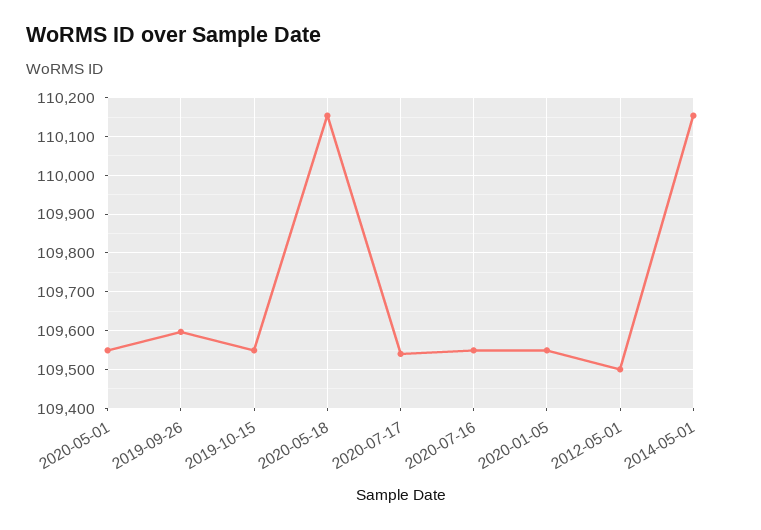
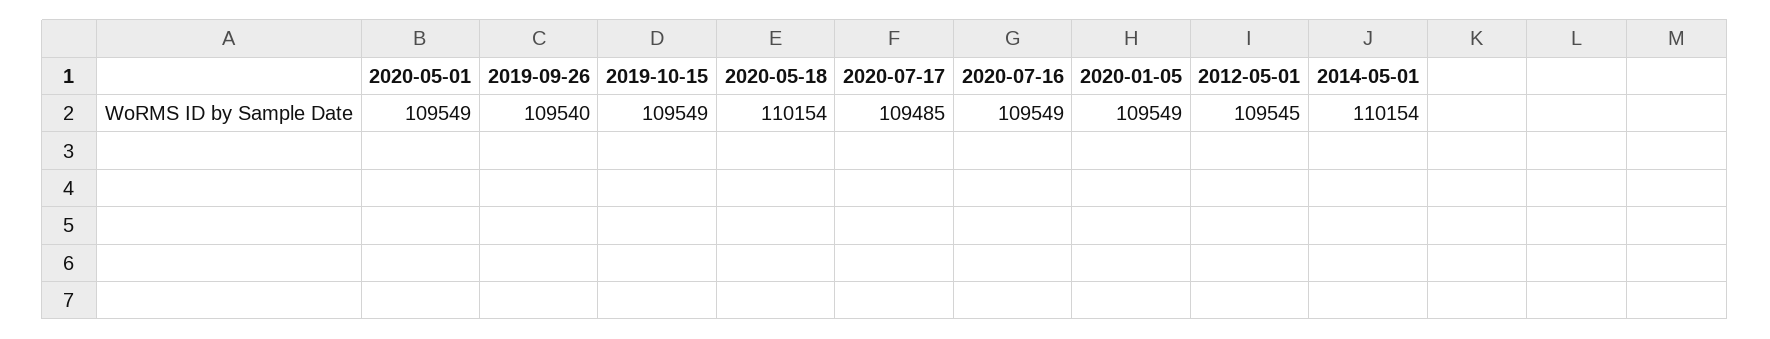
2019-09-26: 109600 -> 109540
2020-07-17: 109540 -> 109485
2012-05-01: 109500 -> 109545

